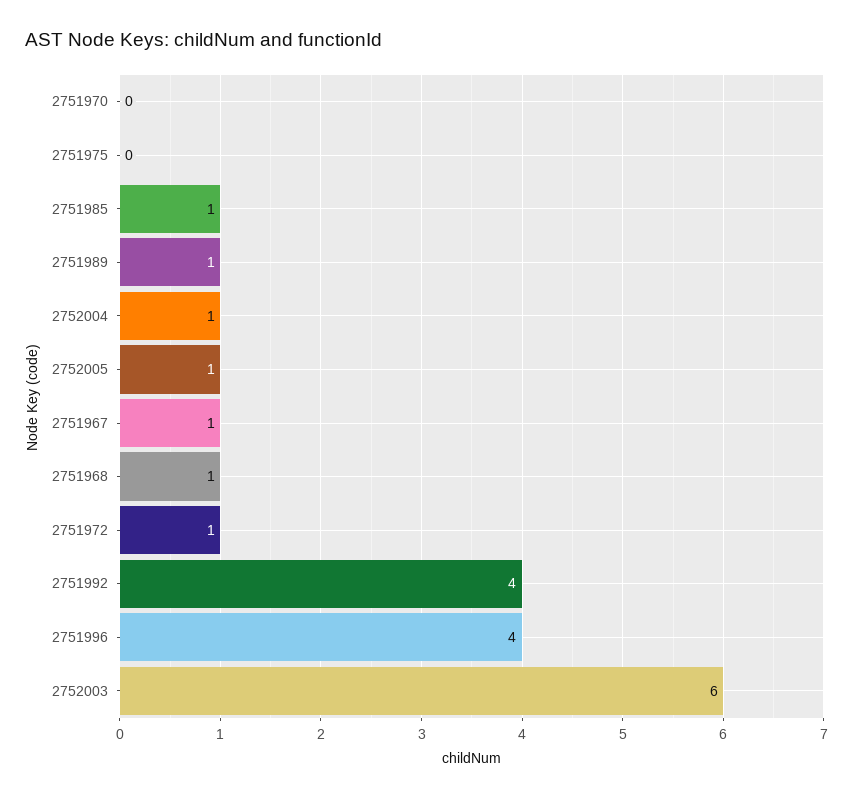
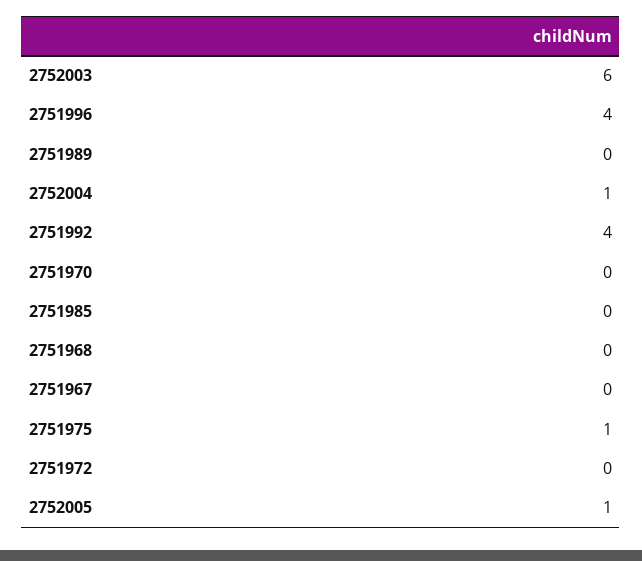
2751975: 0 -> 1
2751985: 1 -> 0
2751989: 1 -> 0
2751967: 1 -> 0
2751968: 1 -> 0
2751972: 1 -> 0

